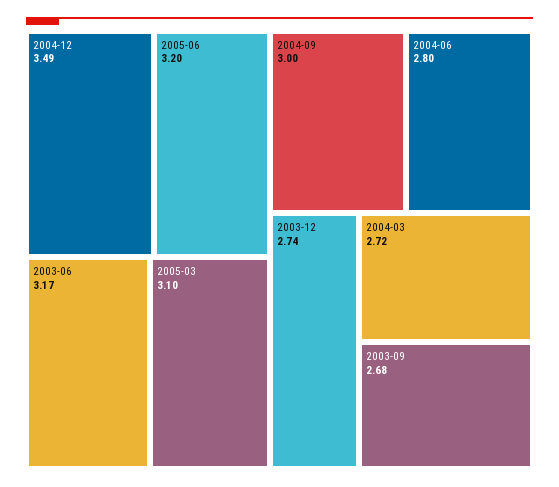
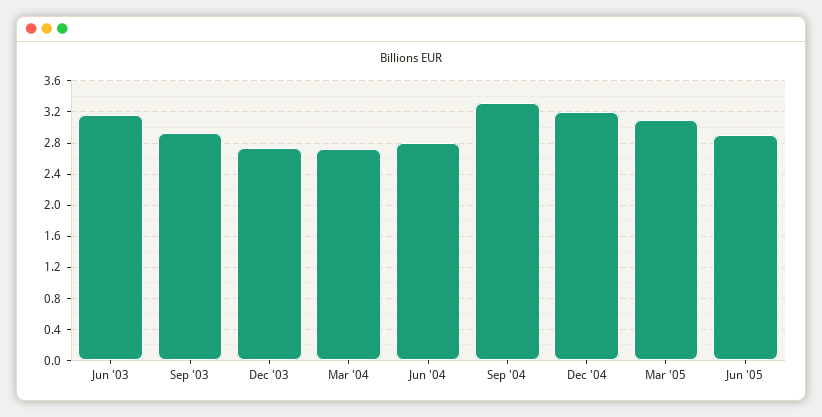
2004-12: 3.49 -> 3.2
2005-06: 3.2 -> 2.9
2004-09: 3 -> 3.3
2003-09: 2.68 -> 2.9

